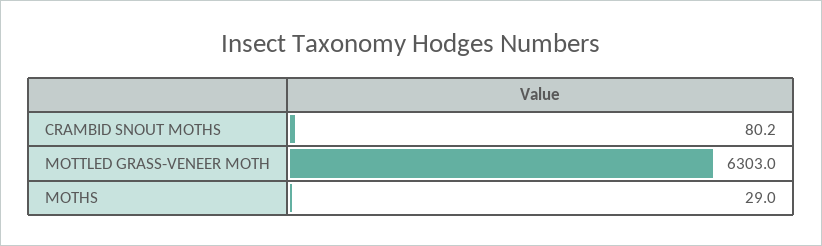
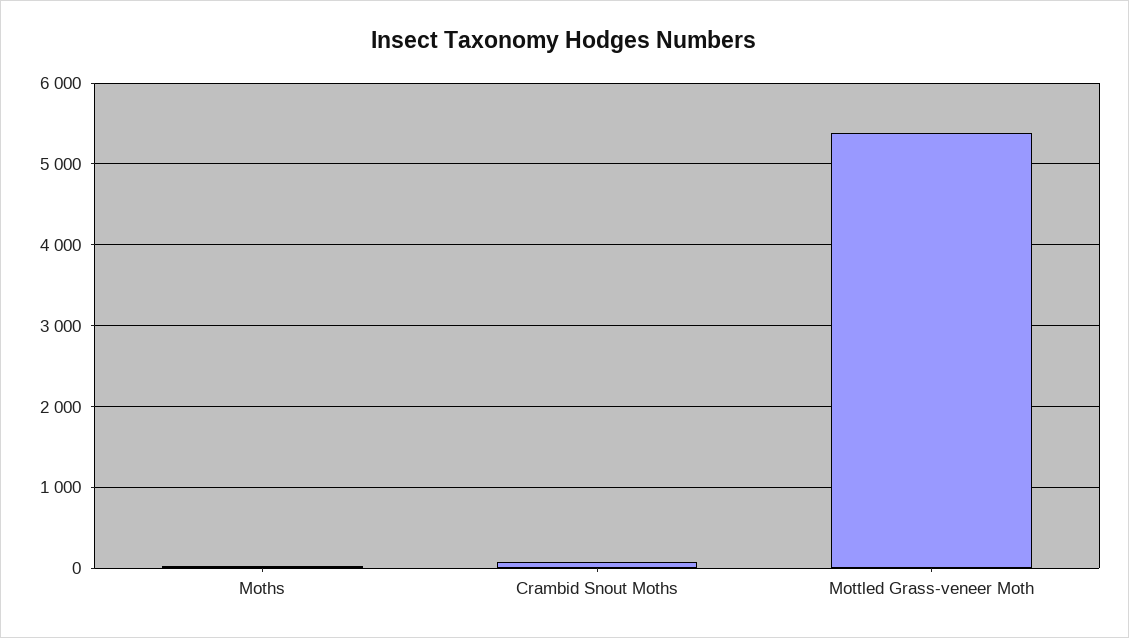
MOTTLED GRASS-VENEER MOTH: 6303 -> 5400

